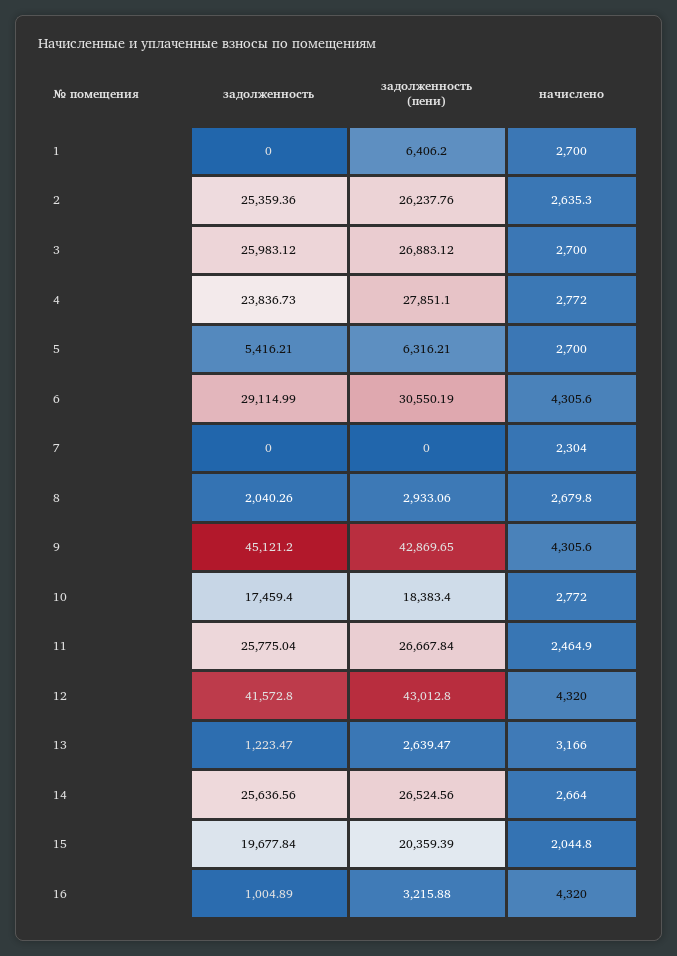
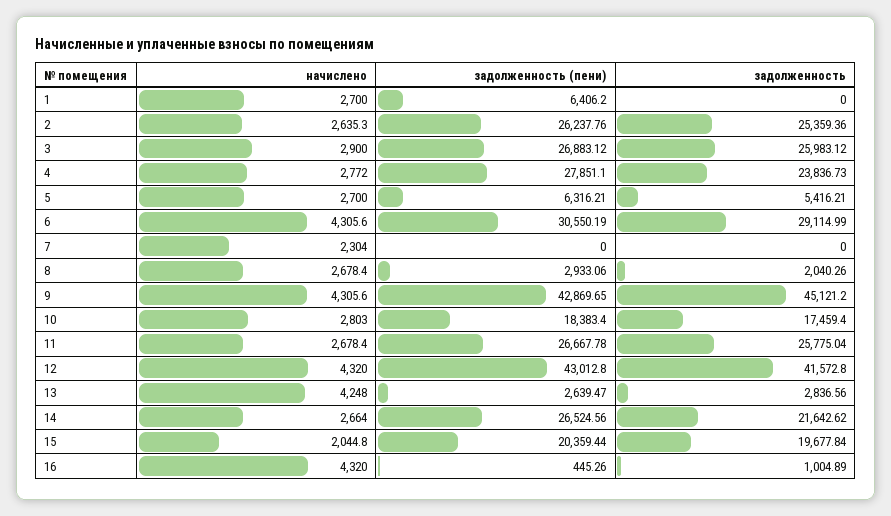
начислено, 3: 2700 -> 2900
начислено, 8: 2679.8 -> 2678.4
начислено, 10: 2772 -> 2803
задолженность (пени), 11: 26667.84 -> 26667.78
начислено, 11: 2464.9 -> 2678.4
задолженность, 13: 1223.47 -> 2836.56
начислено, 13: 3166 -> 4248
задолженность, 14: 25636.56 -> 21642.62
задолженность (пени), 15: 20359.39 -> 20359.44
задолженность (пени), 16: 3215.88 -> 445.26

